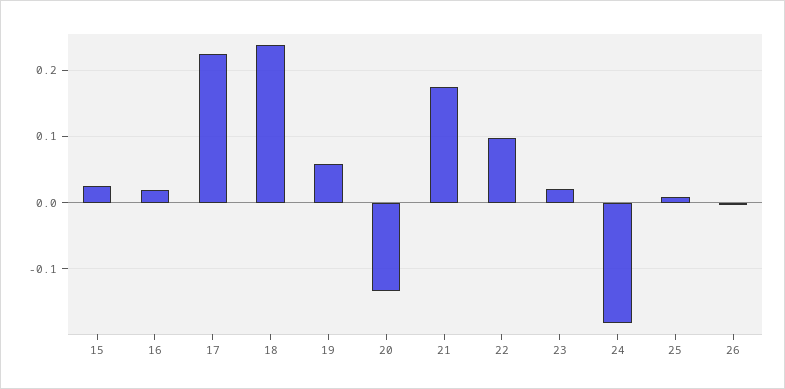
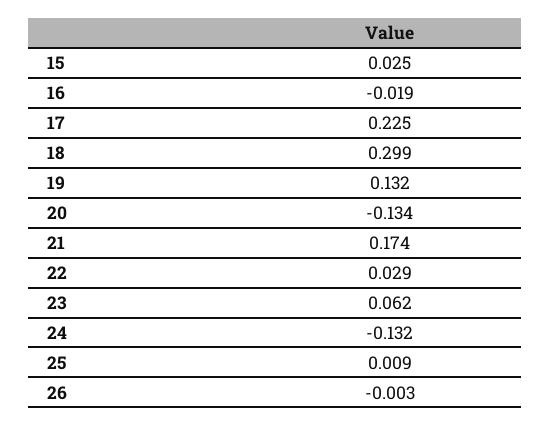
16: 0.02 -> -0.019
18: 0.24 -> 0.299
19: 0.06 -> 0.132
22: 0.1 -> 0.029
23: 0.02 -> 0.062
24: -0.18 -> -0.132

